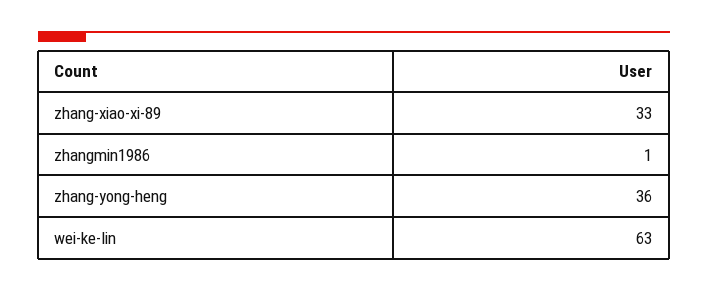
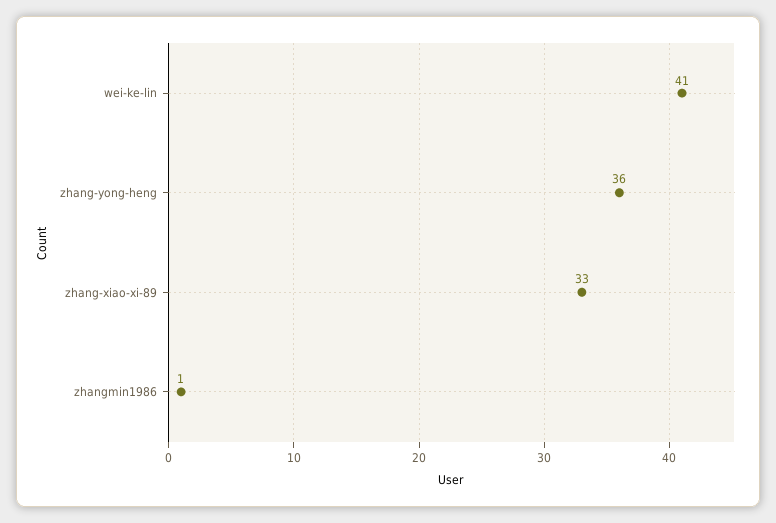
wei-ke-lin: 63 -> 41

